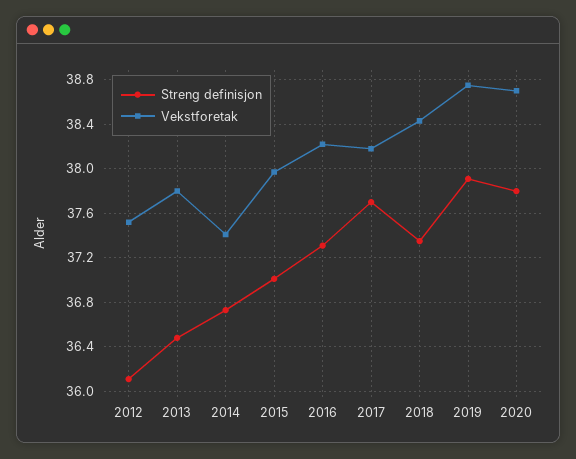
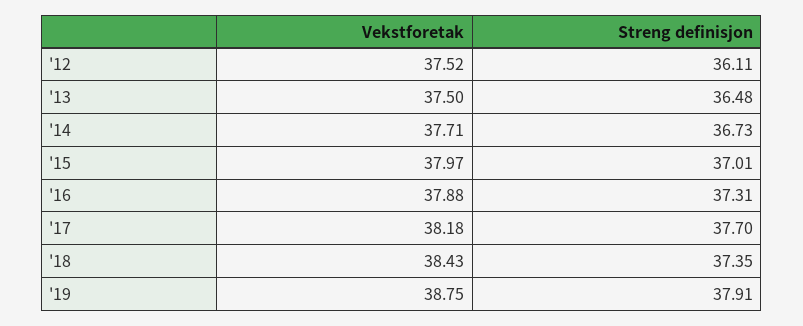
Vekstforetak, 2013: 37.8 -> 37.5
Vekstforetak, 2014: 37.4 -> 37.71
Vekstforetak, 2016: 38.2 -> 37.88
Streng definisjon, 2020: 37.8 -> none
Vekstforetak, 2020: 38.7 -> none

